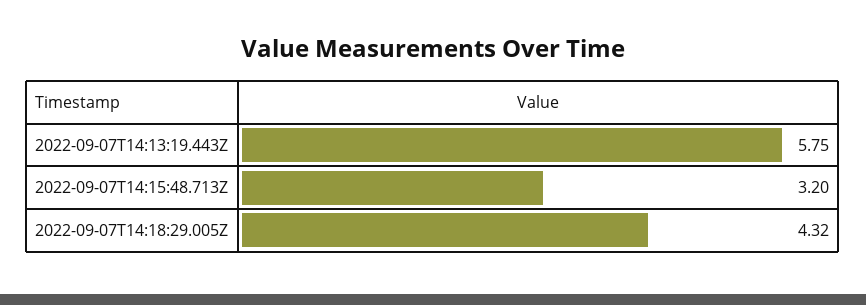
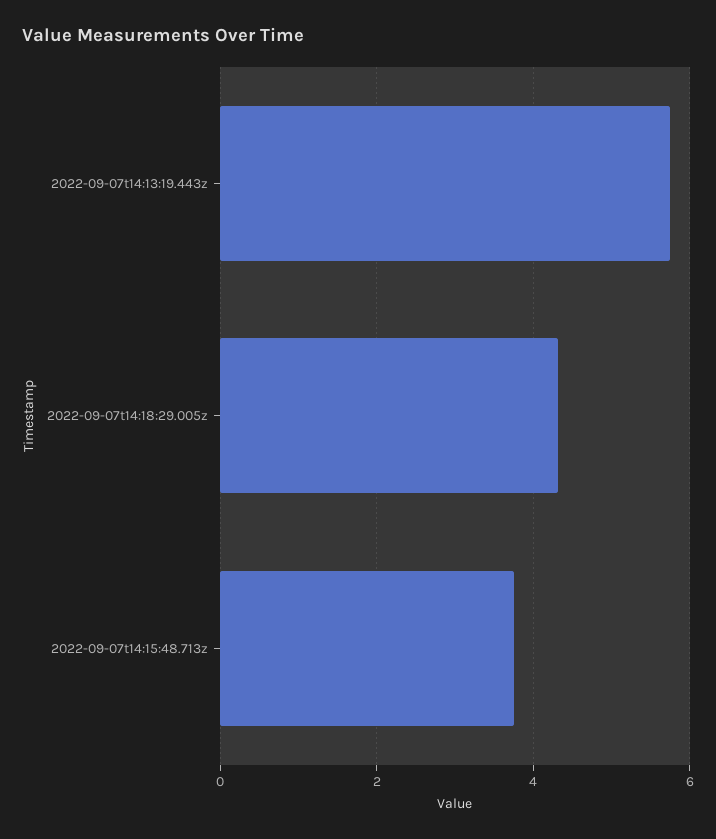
2022-09-07T14:15:48.713Z: 3.2 -> 3.8

